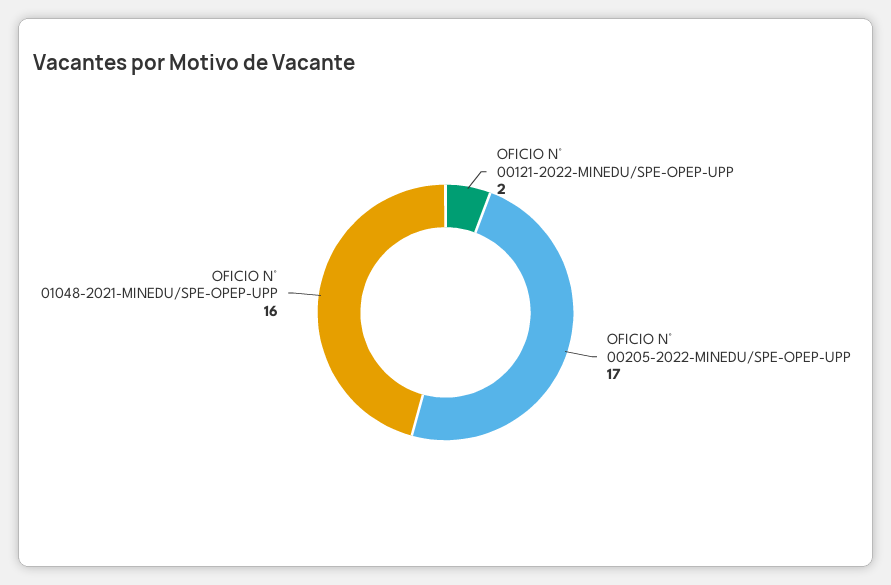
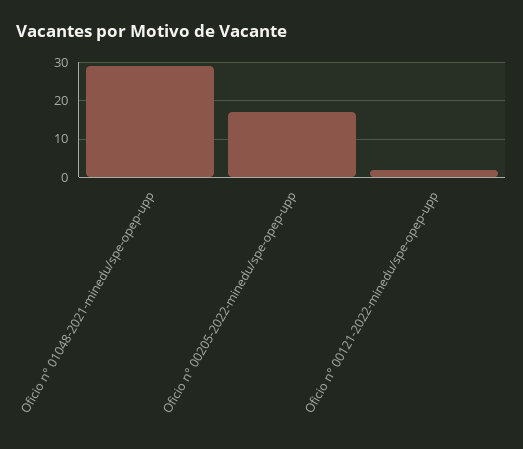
OFICIO N° 01048-2021-MINEDU/SPE-OPEP-UPP: 16 -> 30

